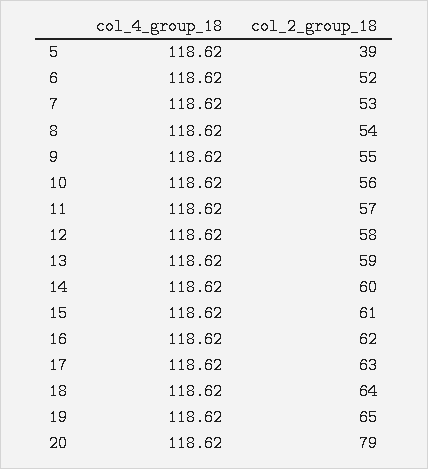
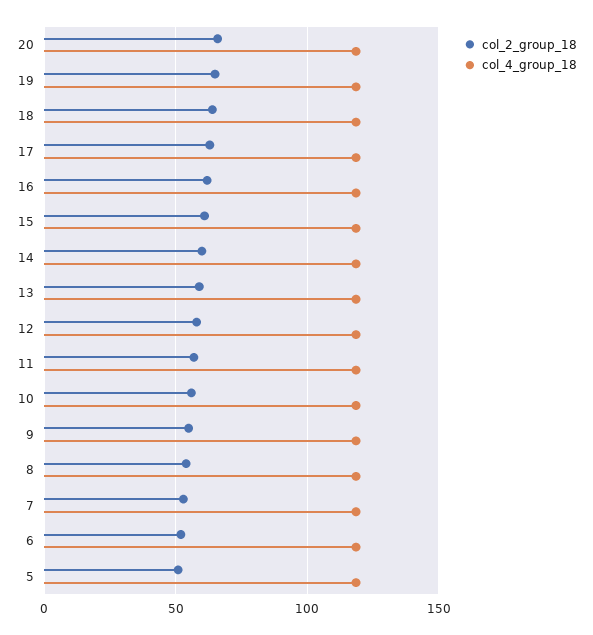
col_2_group_18, 5: 39 -> 50
col_2_group_18, 20: 79 -> 65

